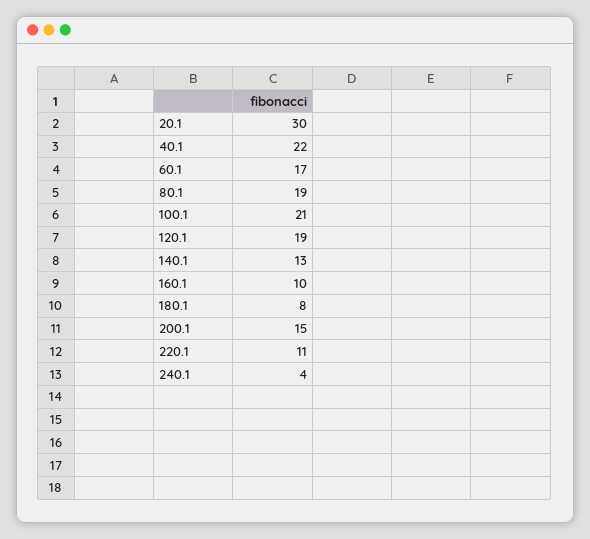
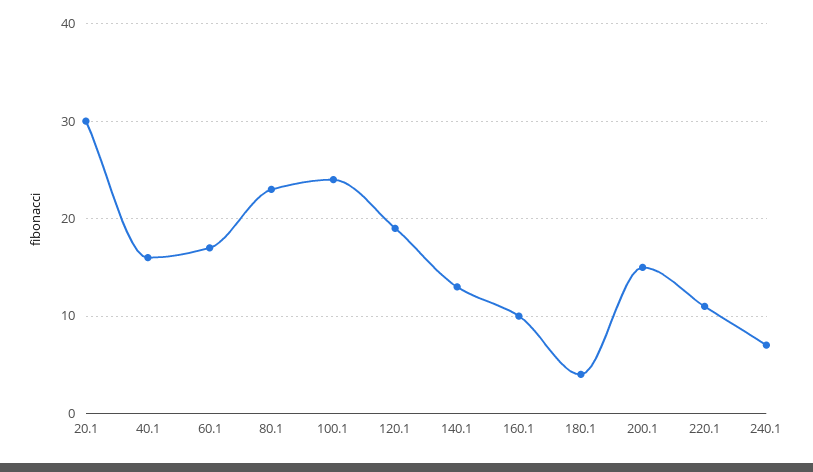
40.1: 22 -> 16
80.1: 19 -> 23
100.1: 21 -> 24
180.1: 8 -> 4
240.1: 4 -> 7

